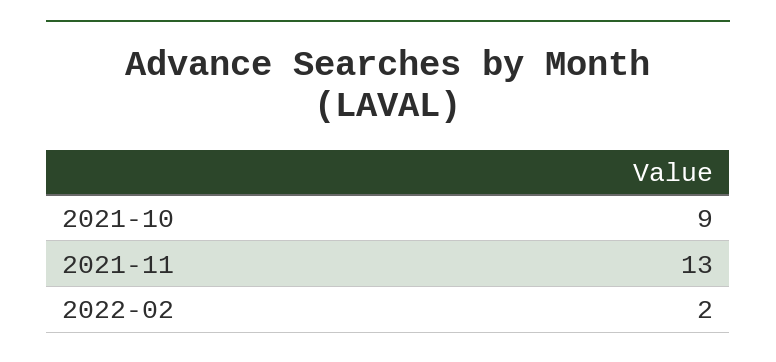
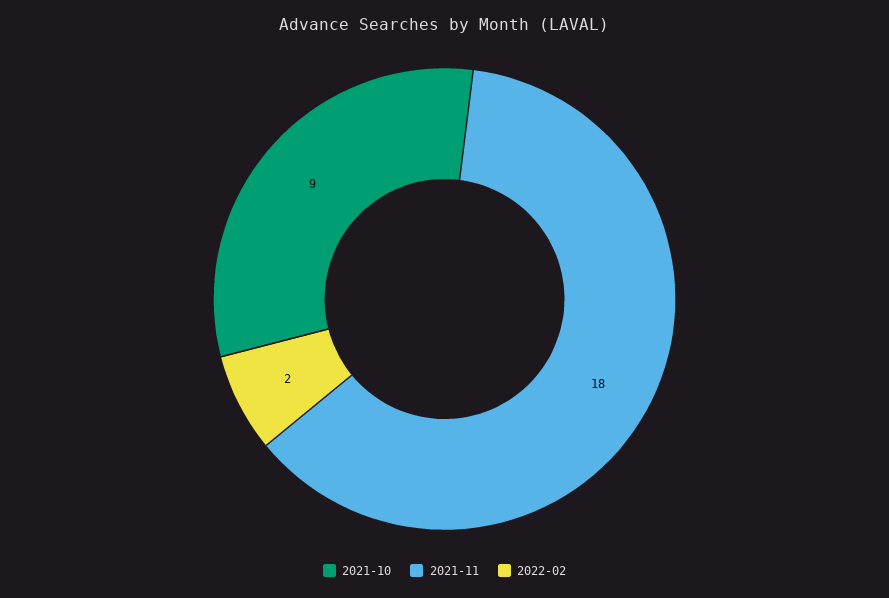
2021-11: 13 -> 18

